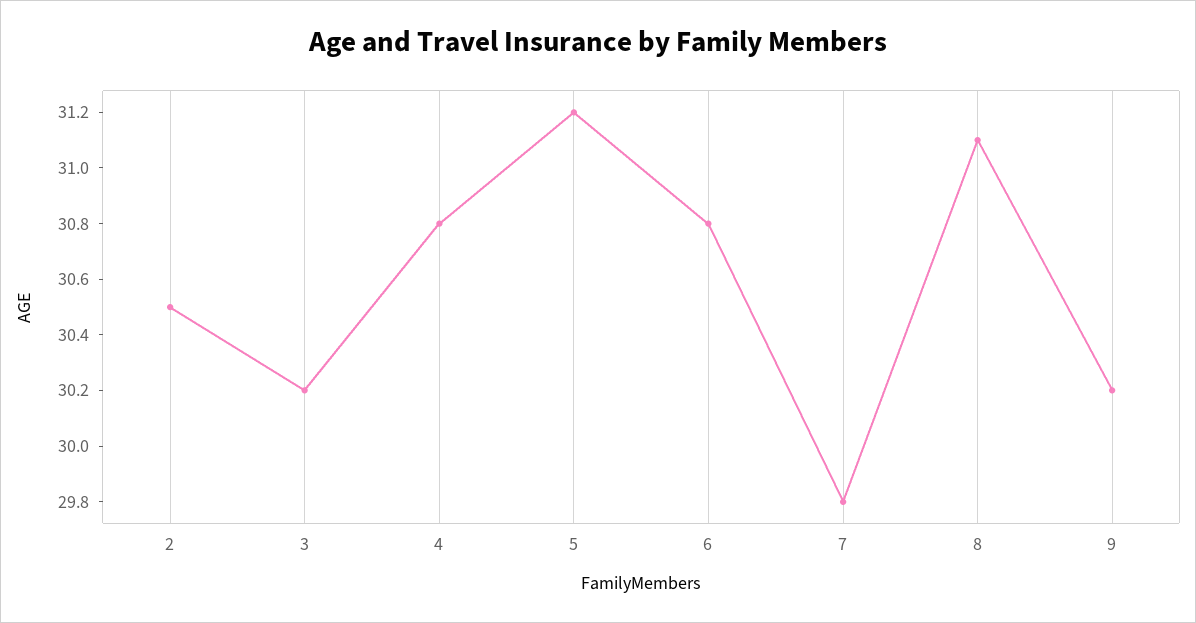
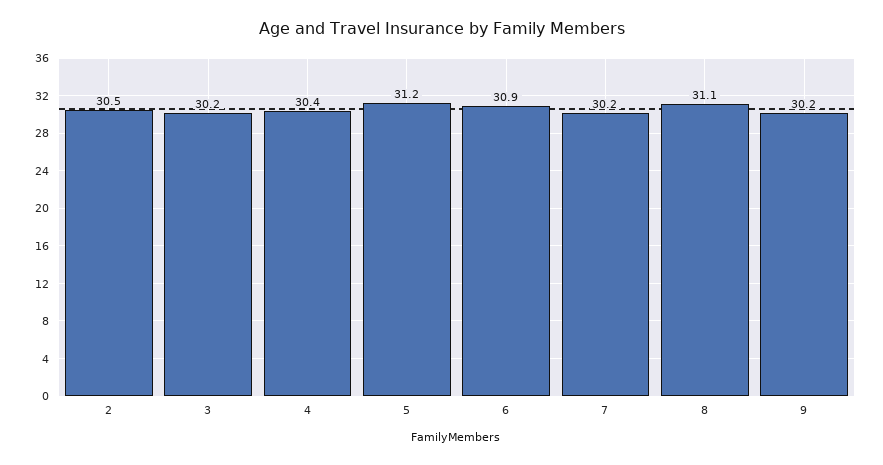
4: 30.8 -> 30.4
6: 30.8 -> 30.9
7: 29.8 -> 30.2

